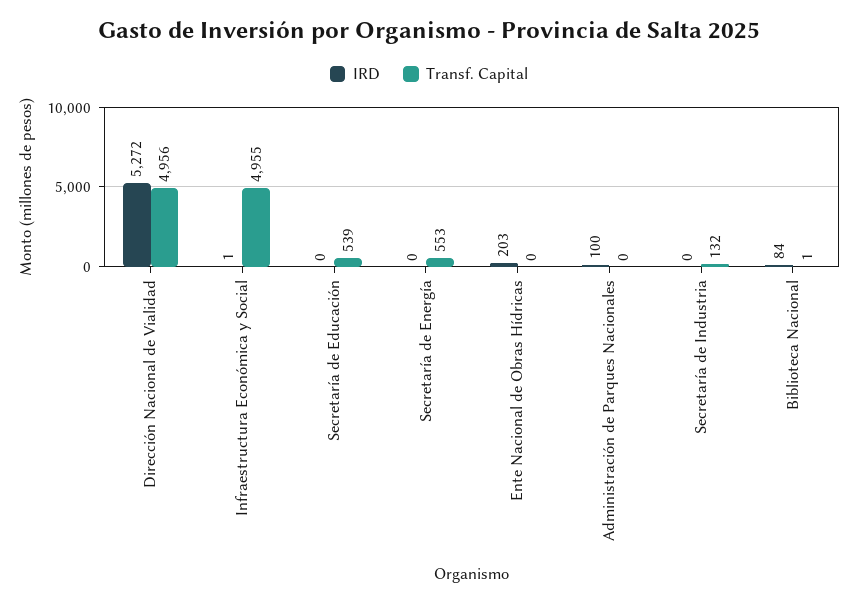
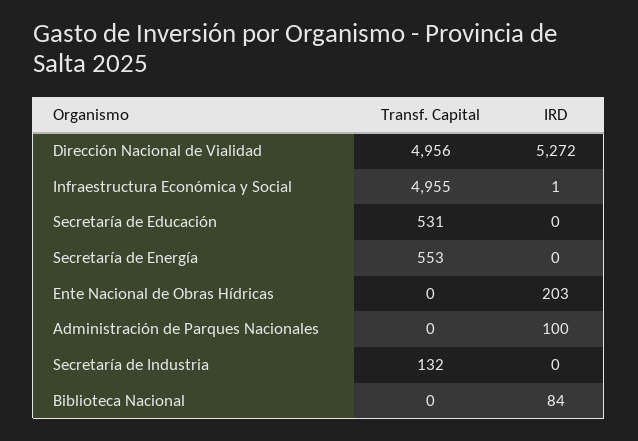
Transf. Capital, Secretaría de Educación: 539 -> 531
Transf. Capital, Biblioteca Nacional: 1 -> 0

